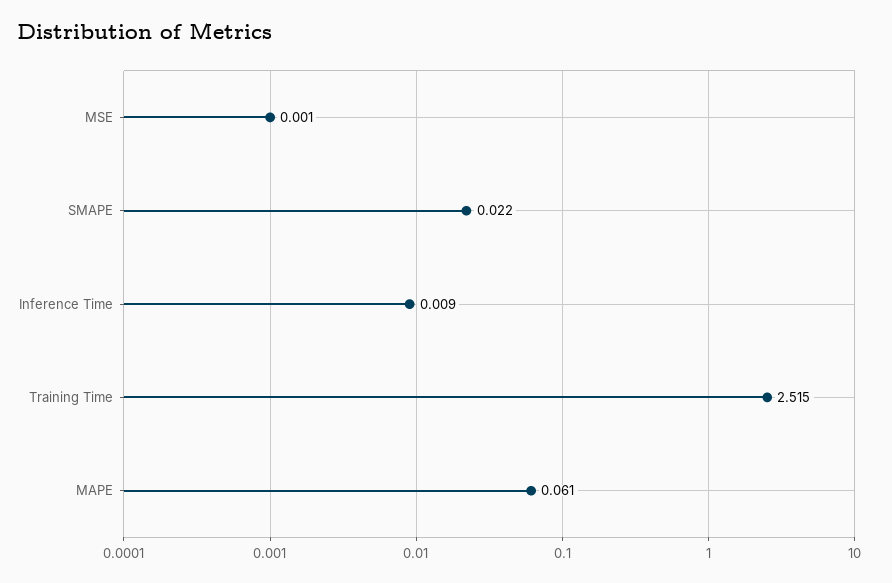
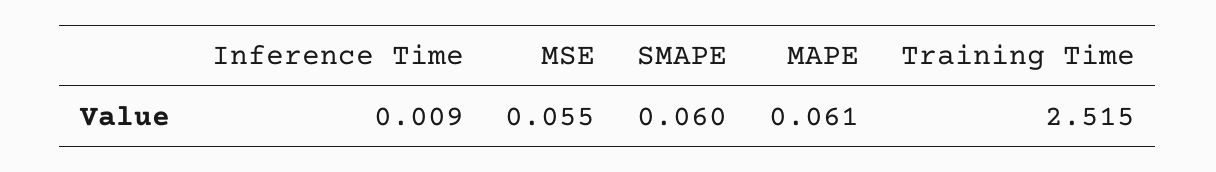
MSE: 0.001 -> 0.055
SMAPE: 0.022 -> 0.06

